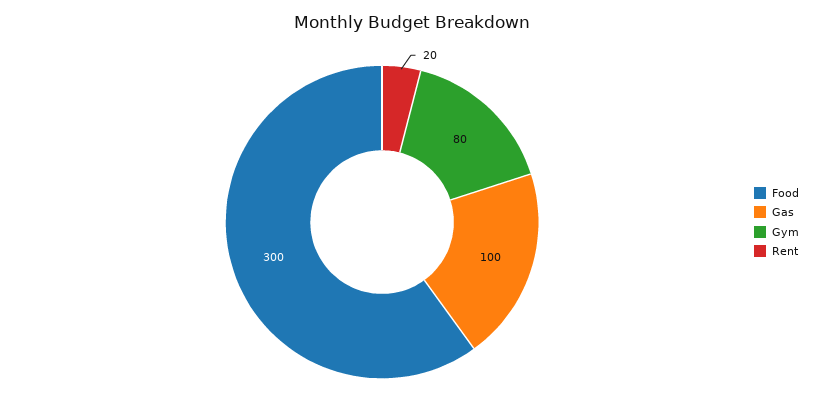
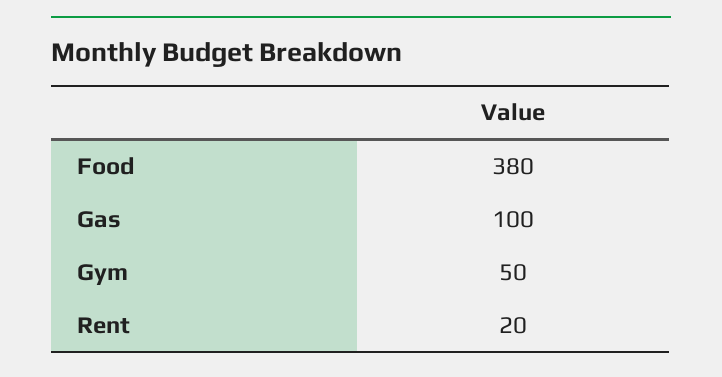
Food: 300 -> 380
Gym: 80 -> 50

